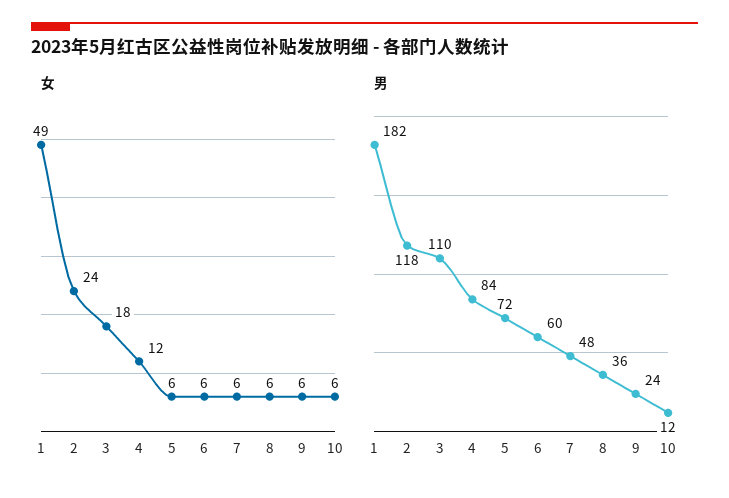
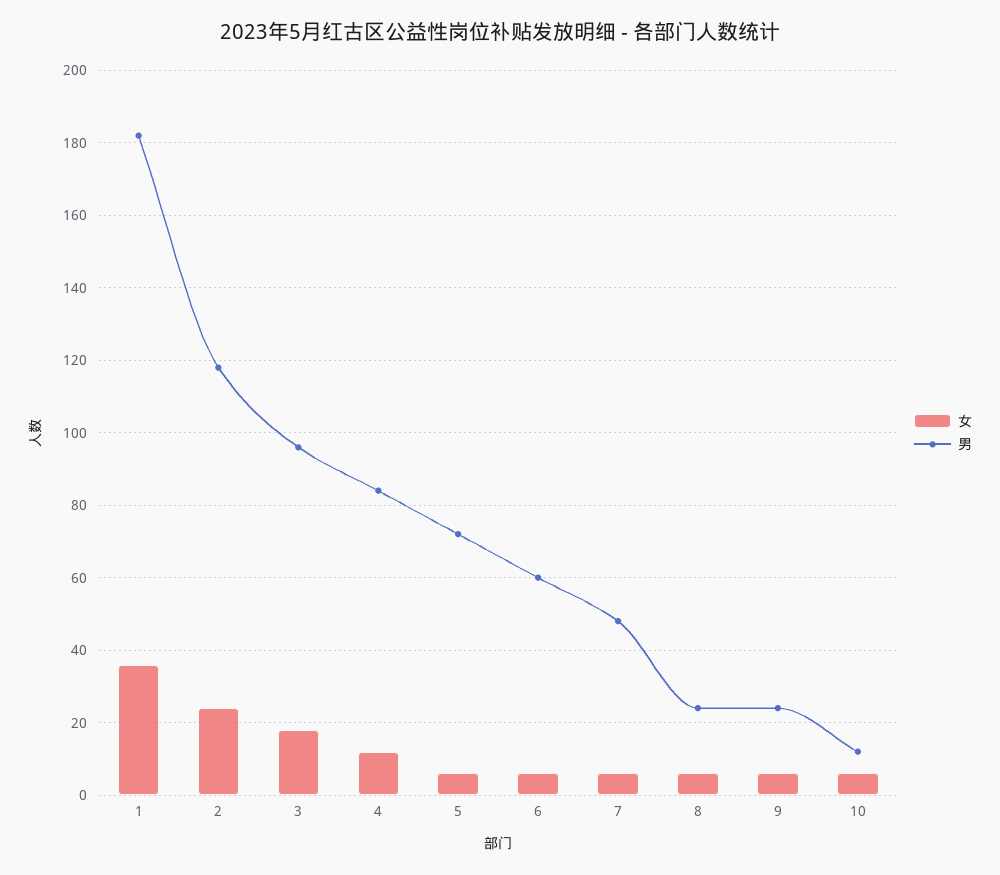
女, 1: 49 -> 35
男, 3: 110 -> 95
男, 8: 36 -> 25

